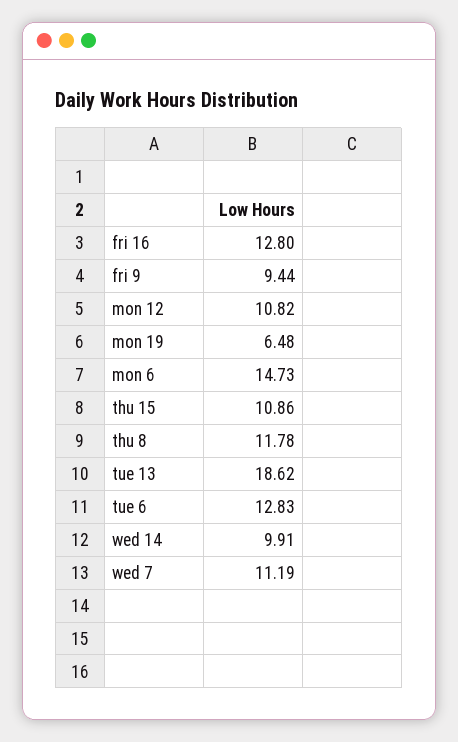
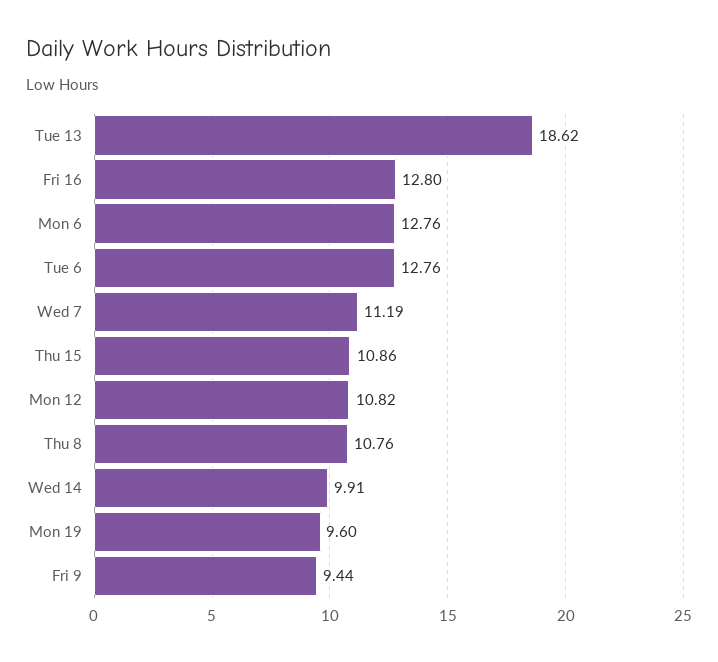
mon 19: 6.48 -> 9.6
mon 6: 14.73 -> 12.76
thu 8: 11.78 -> 10.76
tue 6: 12.83 -> 12.76

